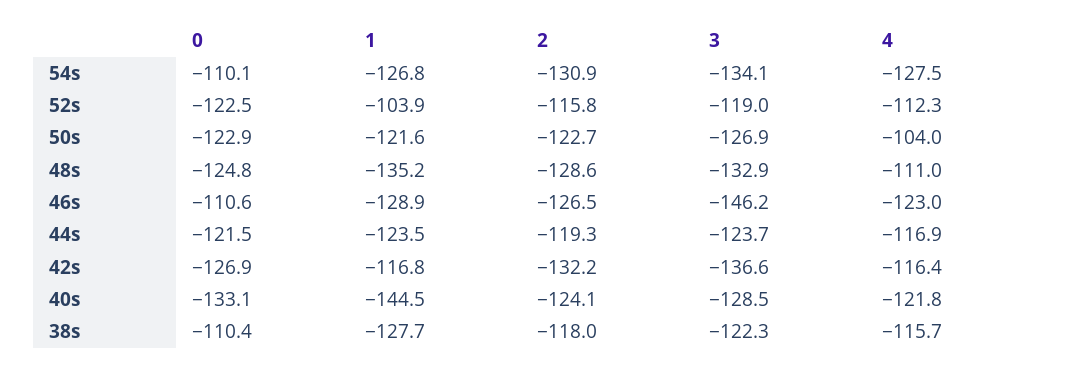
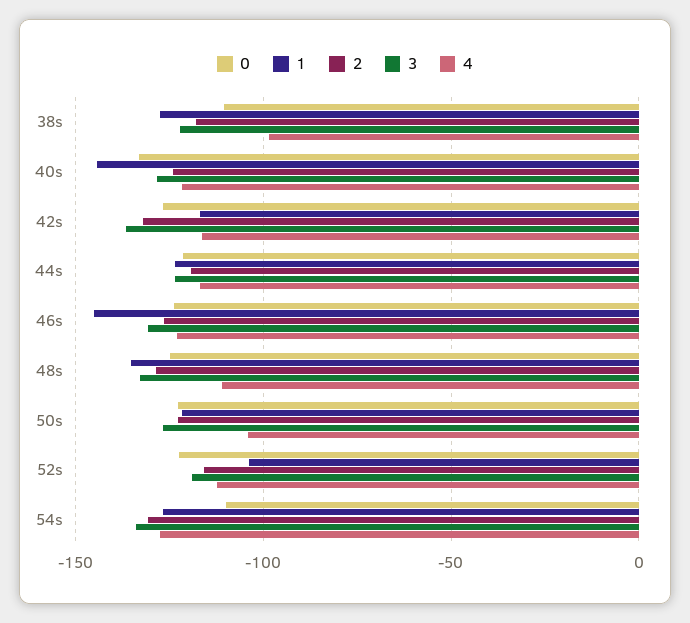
0, 46s: -110.6 -> -125
1, 46s: -128.9 -> -145
3, 46s: -146.2 -> -130
4, 38s: -115.7 -> -100

